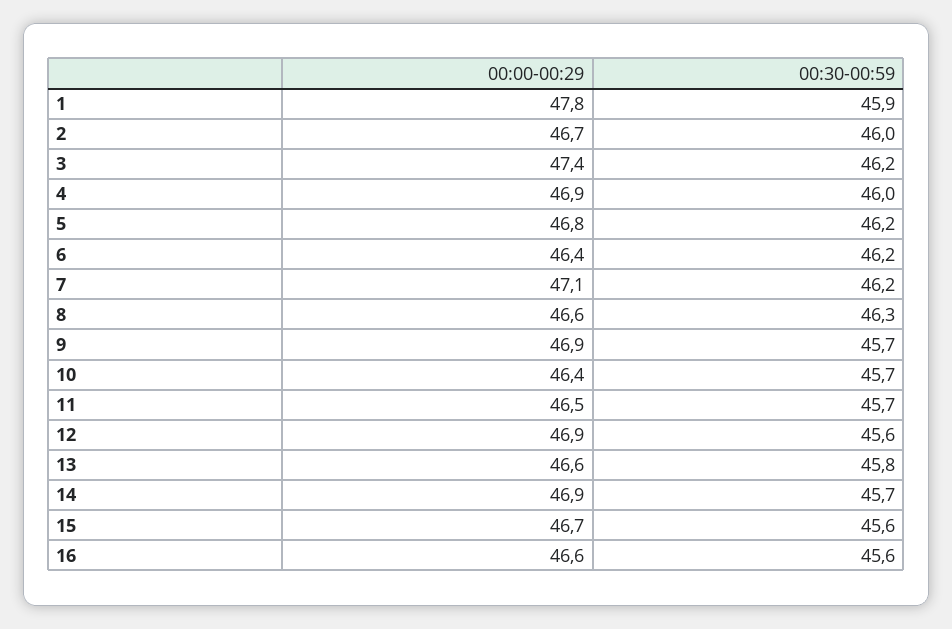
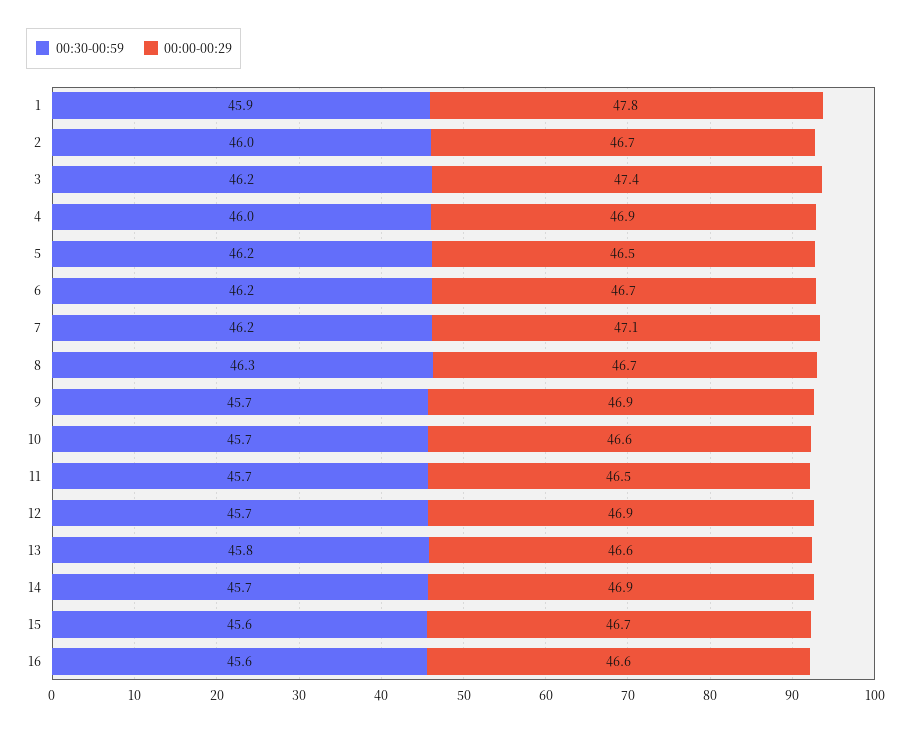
00:00-00:29, 5: 46.8 -> 46.5
00:00-00:29, 6: 46.4 -> 46.7
00:00-00:29, 8: 46.6 -> 46.7
00:00-00:29, 10: 46.4 -> 46.6
00:30-00:59, 12: 45.6 -> 45.7

